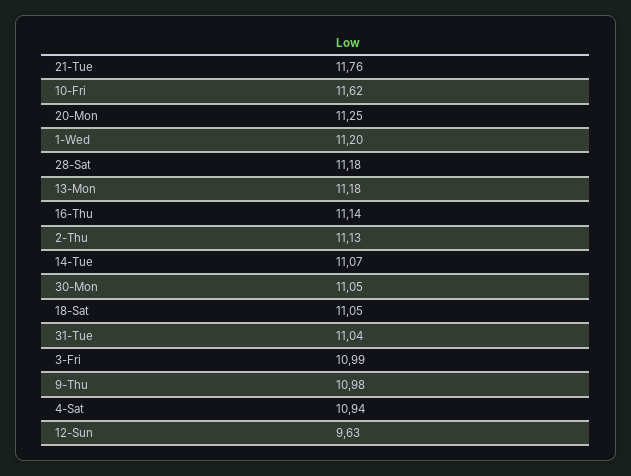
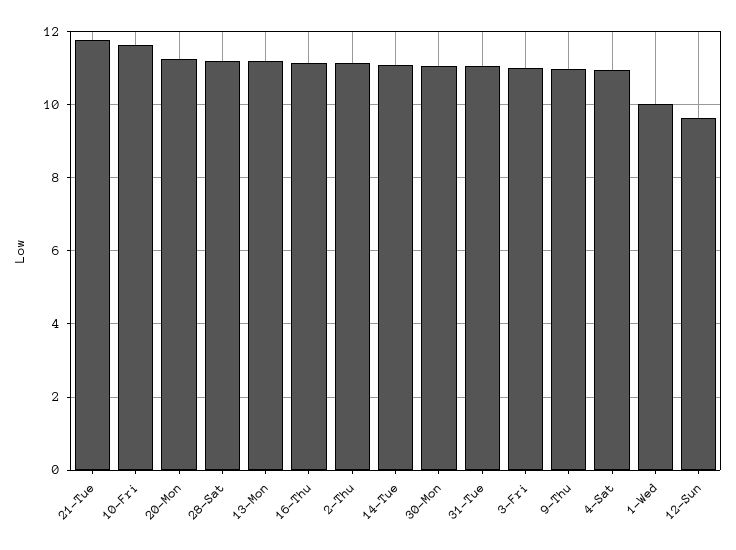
1-Wed: 11.2 -> 10
18-Sat: 11.05 -> none

